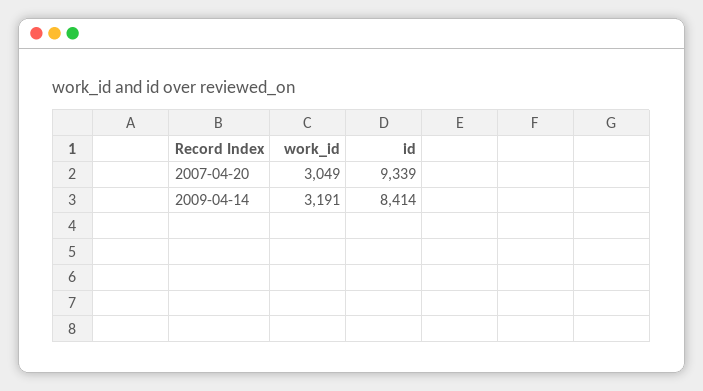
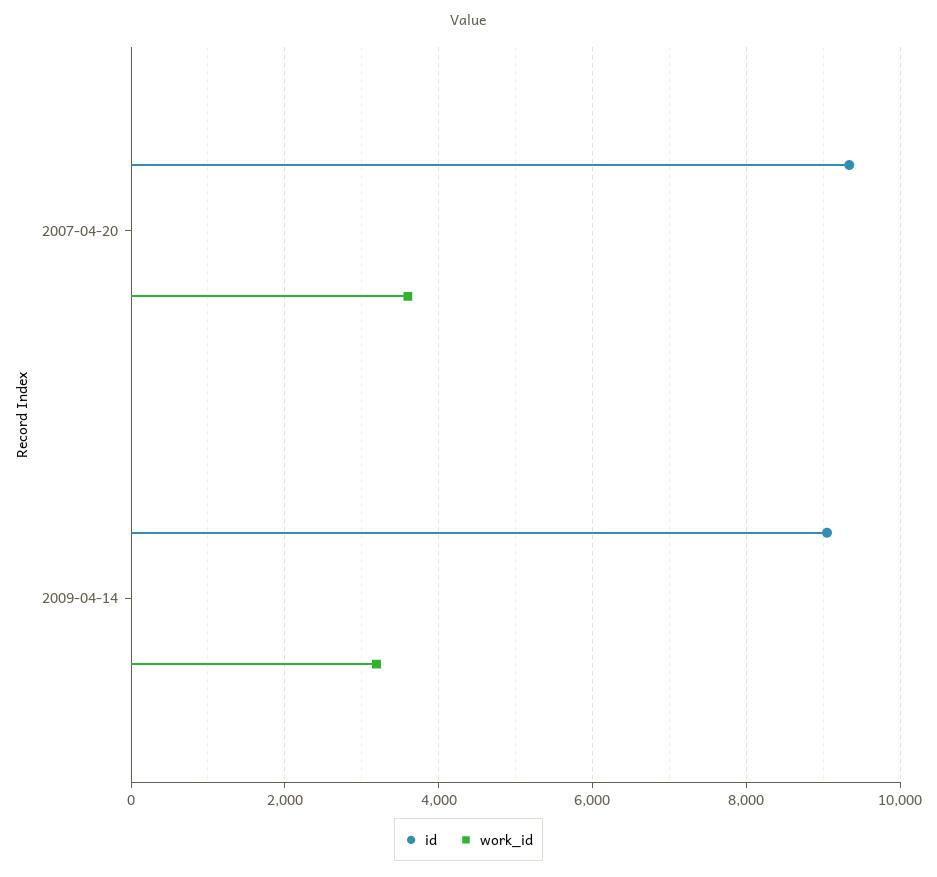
work_id, 2007-04-20: 3049 -> 3600
id, 2009-04-14: 8414 -> 9000

